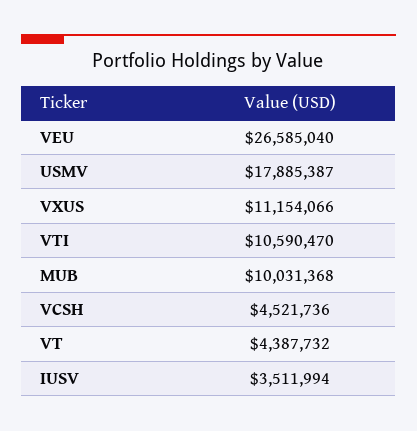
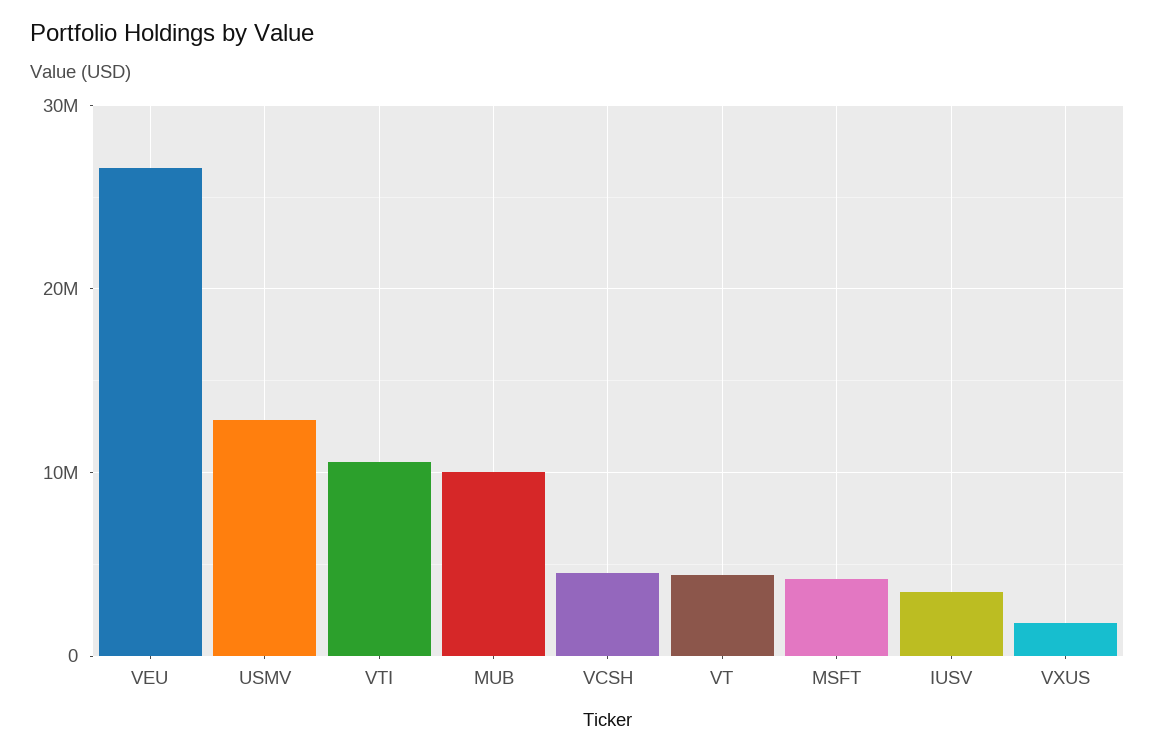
USMV: 17885387 -> 13000000
VXUS: 11154066 -> 2000000
MSFT: none -> 4000000

